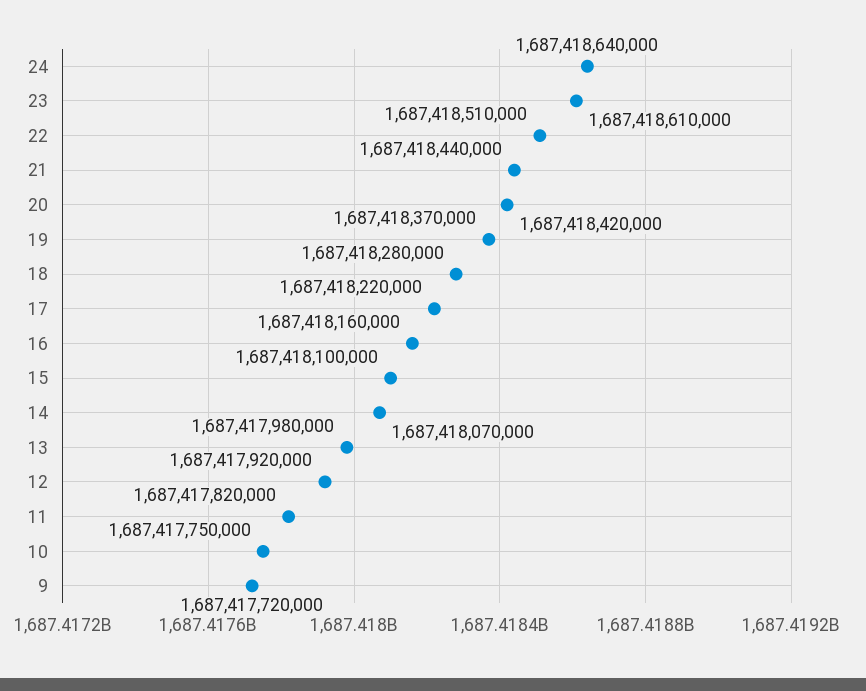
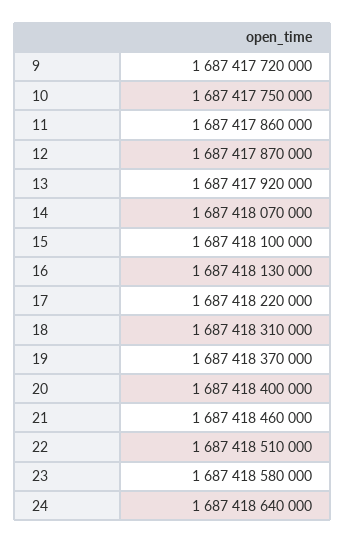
23: 1687418610000 -> 1687418580000
21: 1687418440000 -> 1687418460000
20: 1687418420000 -> 1687418400000
18: 1687418280000 -> 1687418310000
16: 1687418160000 -> 1687418130000
13: 1687417980000 -> 1687417920000
12: 1687417920000 -> 1687417870000
11: 1687417820000 -> 1687417860000

